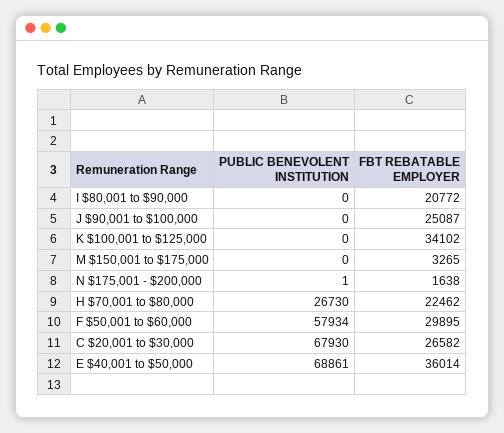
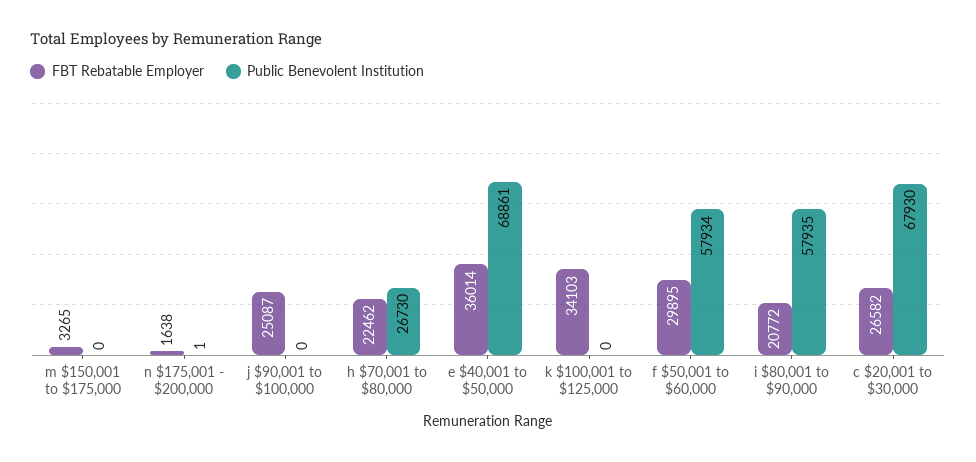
PUBLIC BENEVOLENT INSTITUTION, I $80,001 to $90,000: 0 -> 57935
FBT REBATABLE EMPLOYER, K $100,001 to $125,000: 34102 -> 34103

